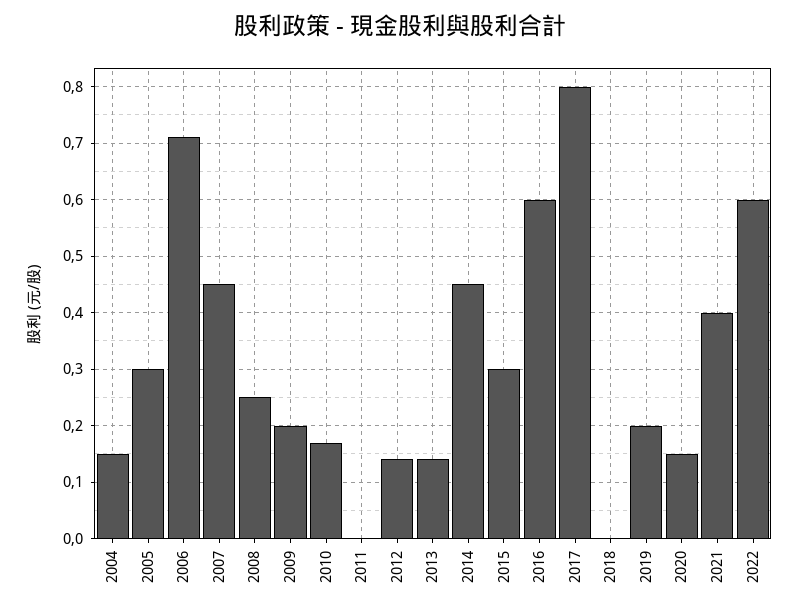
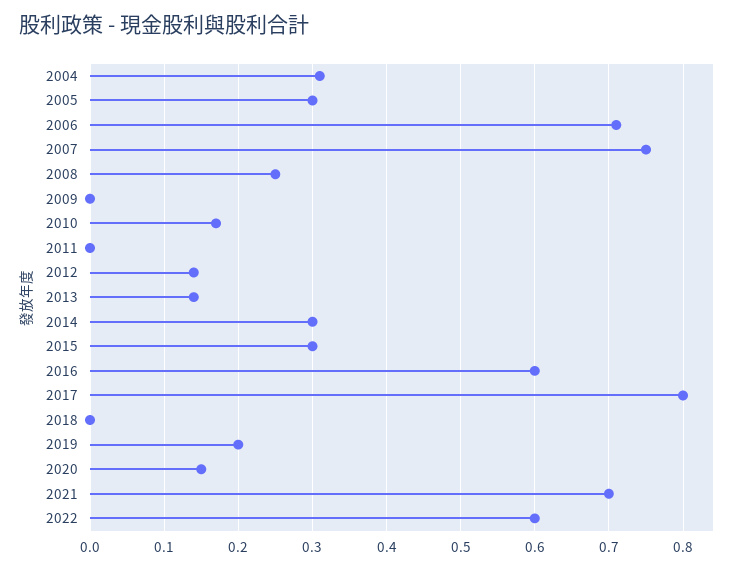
2004: 0.15 -> 0.31
2007: 0.45 -> 0.75
2009: 0.2 -> 0
2014: 0.45 -> 0.3
2021: 0.4 -> 0.7

